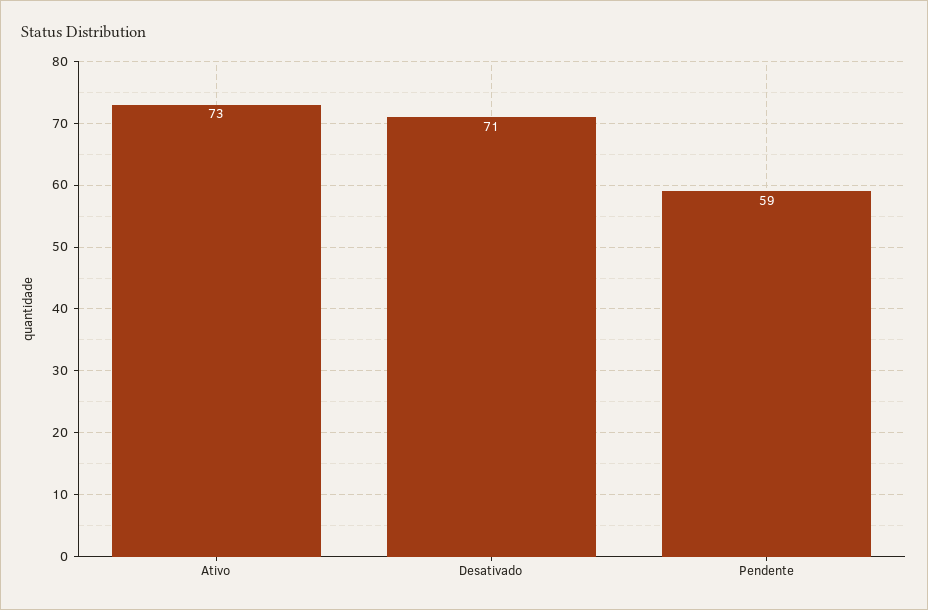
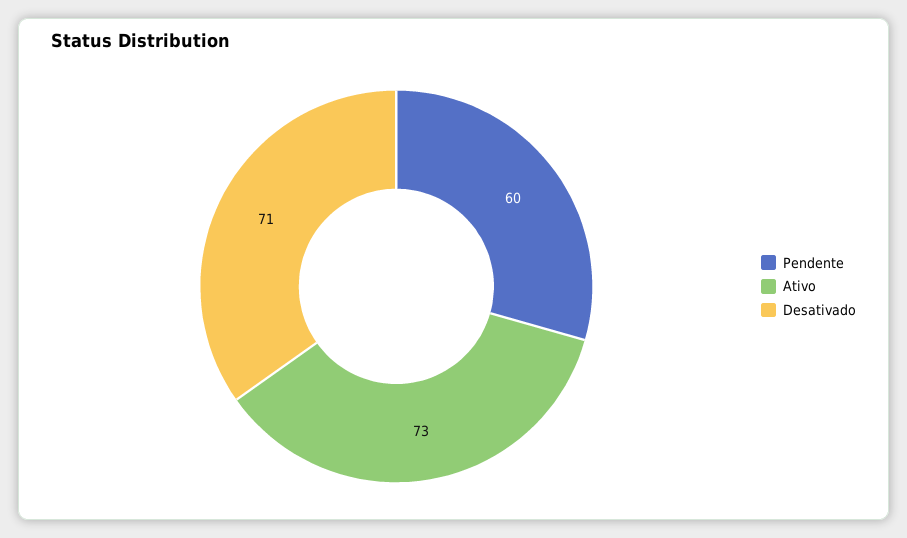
Pendente: 59 -> 60

